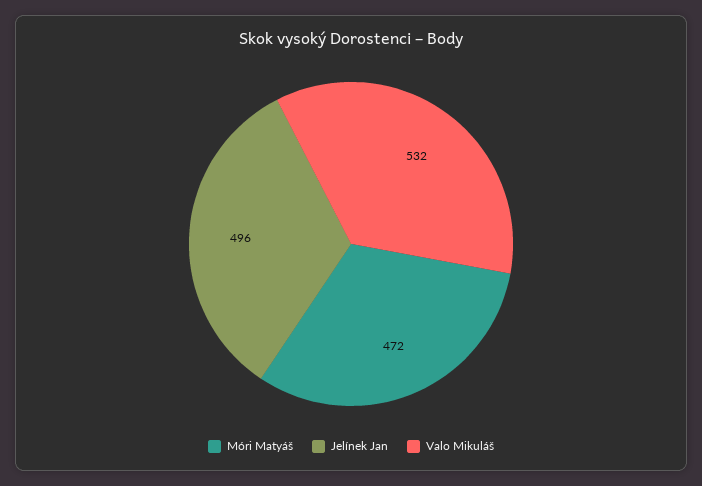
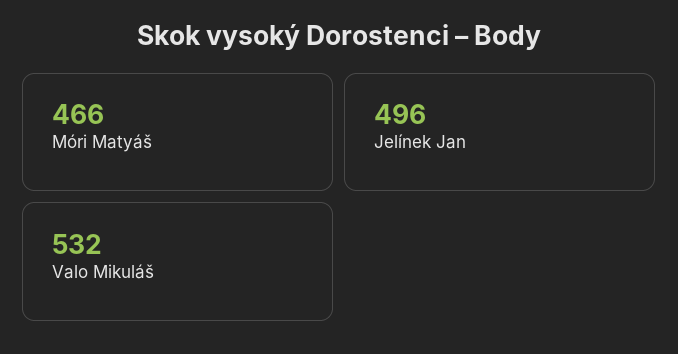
Móri Matyáš: 472 -> 466

